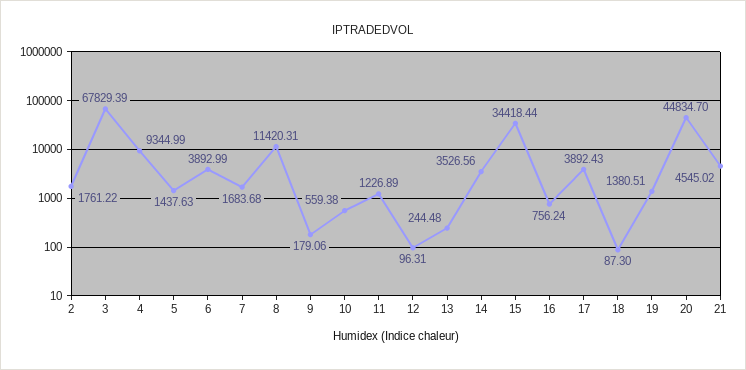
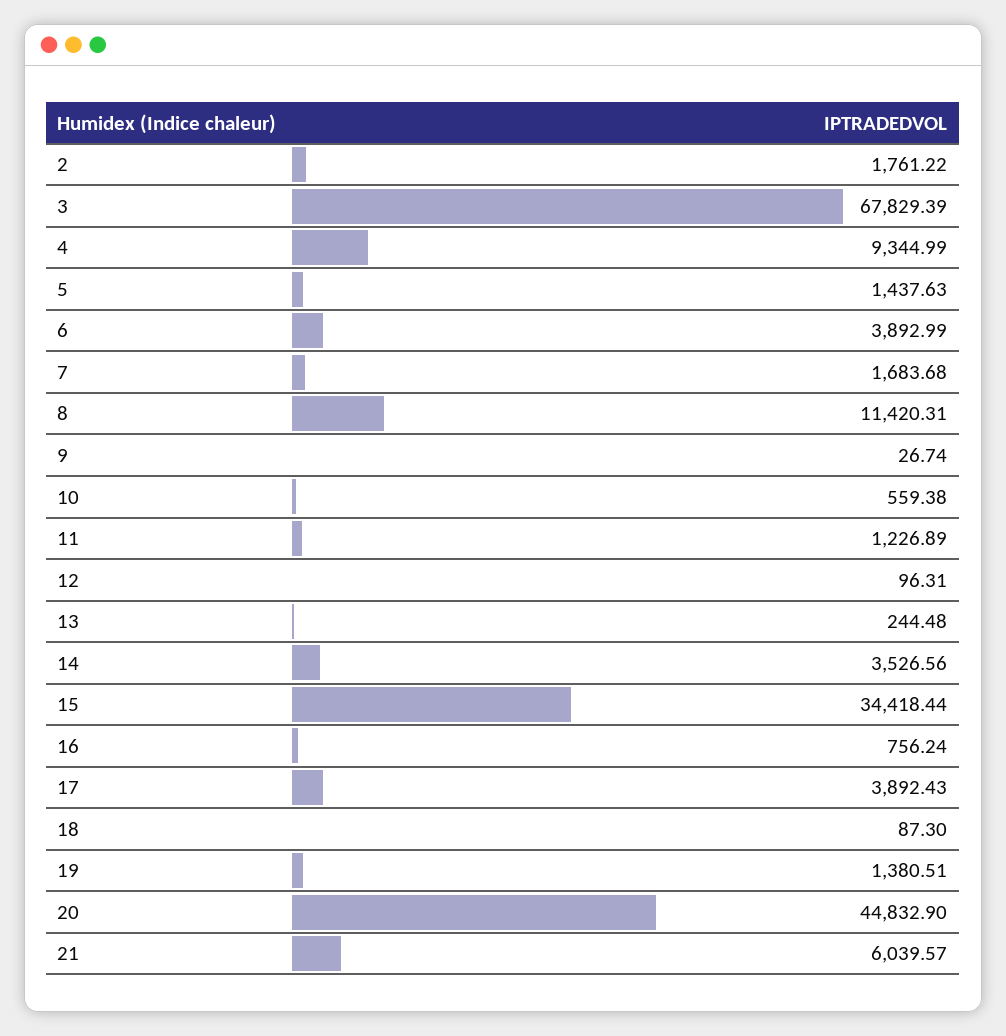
9: 179.06 -> 26.74
20: 44834.7 -> 44832.9
21: 4545.02 -> 6039.57

